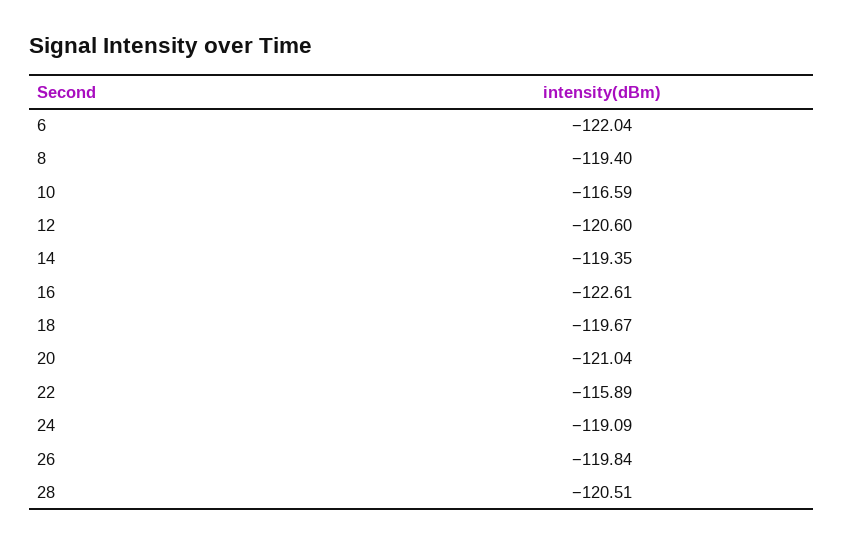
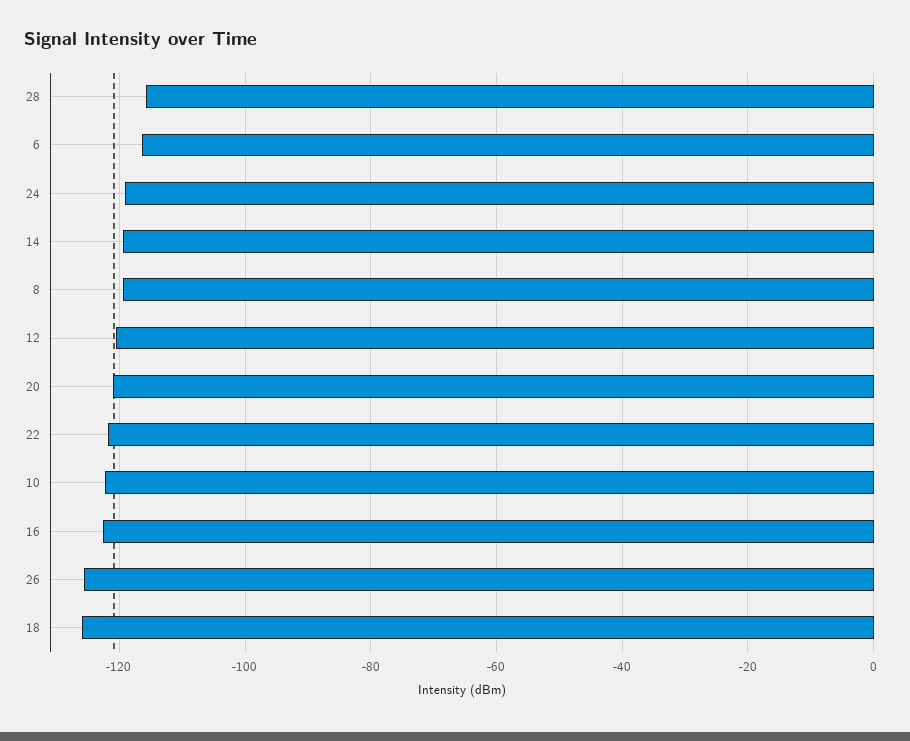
6: -122.04 -> -116
10: -116.59 -> -122
18: -119.67 -> -126
22: -115.89 -> -122
26: -119.84 -> -126
28: -120.51 -> -116

